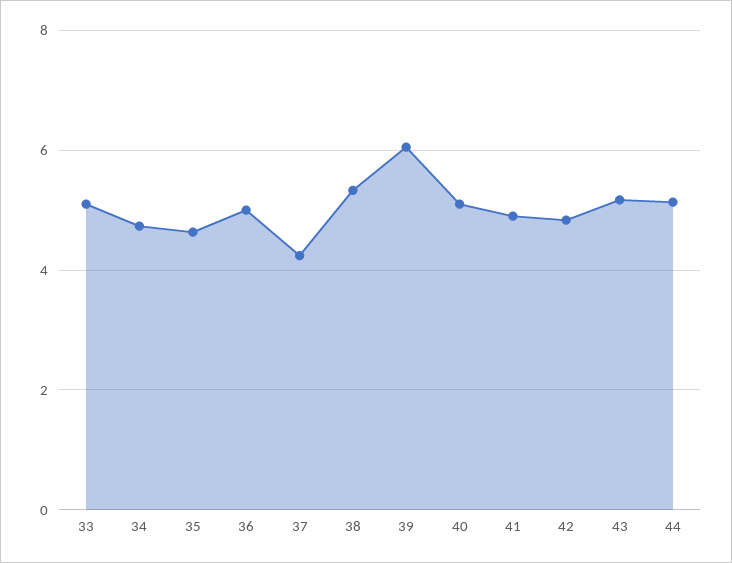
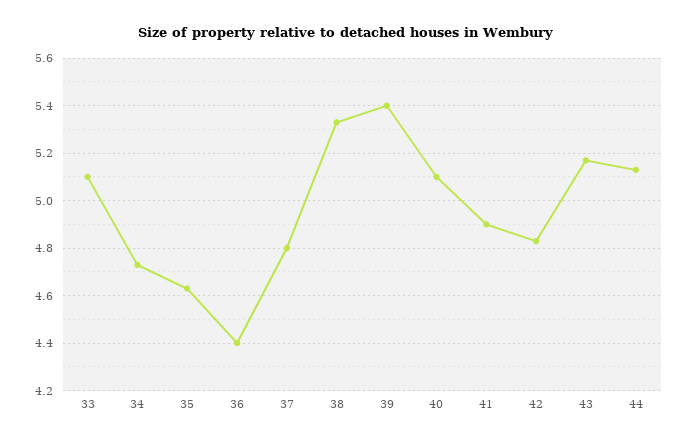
36: 5 -> 4.4
37: 4.2 -> 4.8
39: 6 -> 5.4

